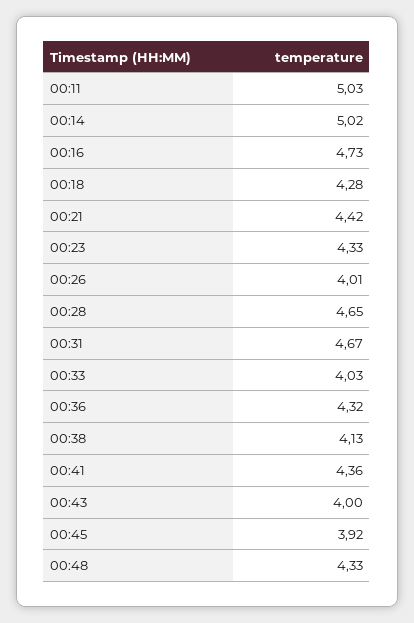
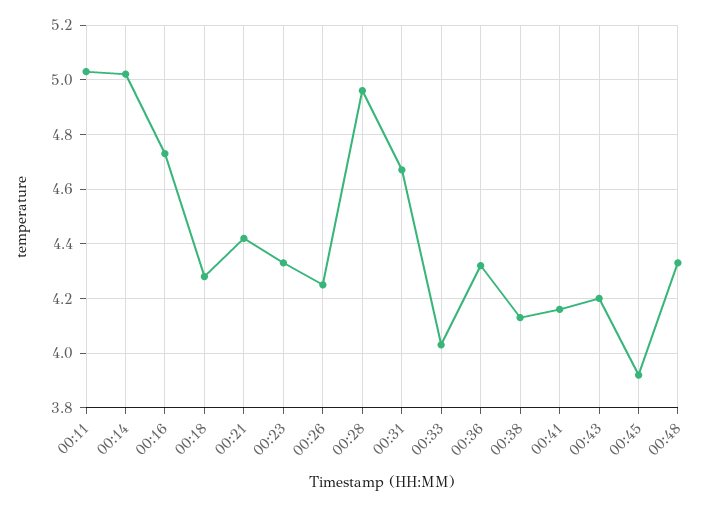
00:26: 4.01 -> 4.25
00:28: 4.65 -> 4.95
00:41: 4.36 -> 4.15
00:43: 4 -> 4.2

